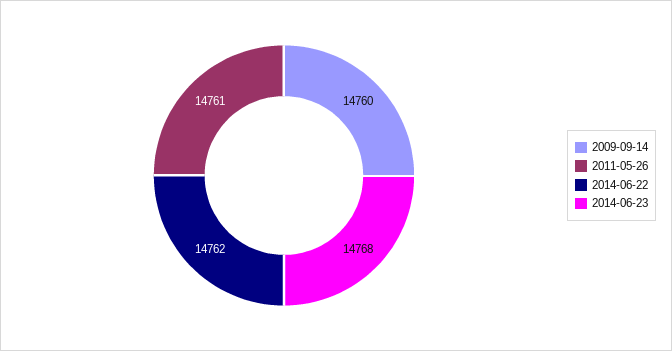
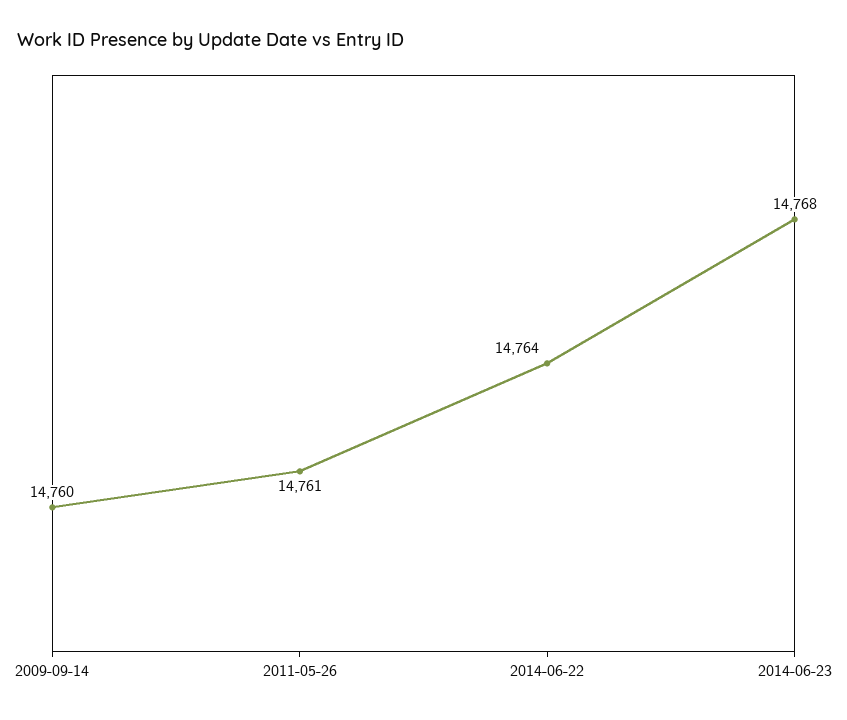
2014-06-22: 14762 -> 14764

